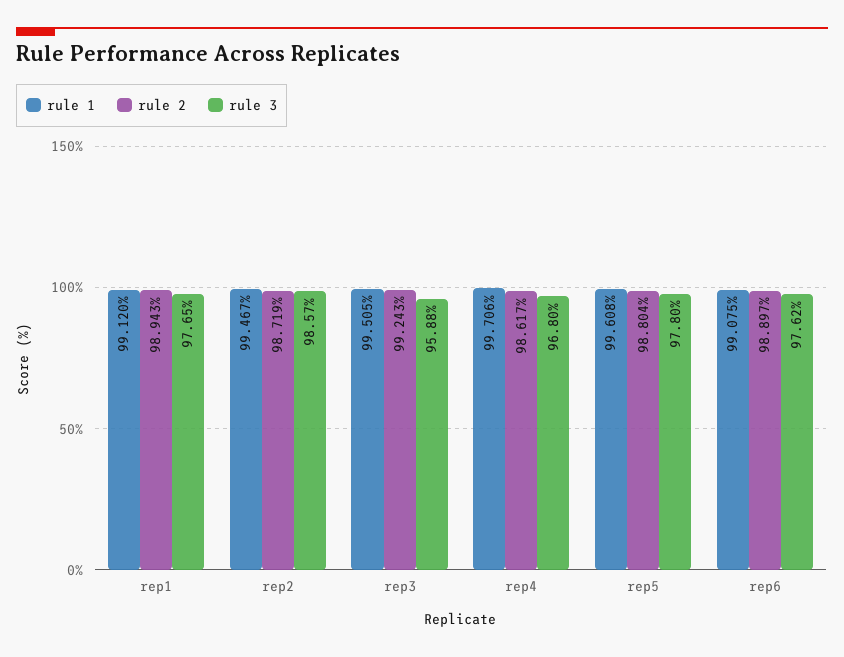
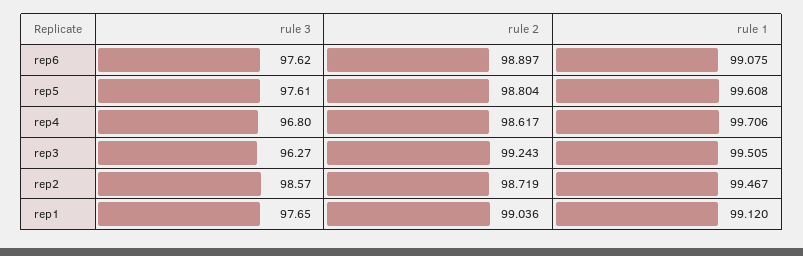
rule 2, rep1: 98.943 -> 99.036
rule 3, rep3: 95.88 -> 96.27
rule 3, rep5: 97.8 -> 97.61

